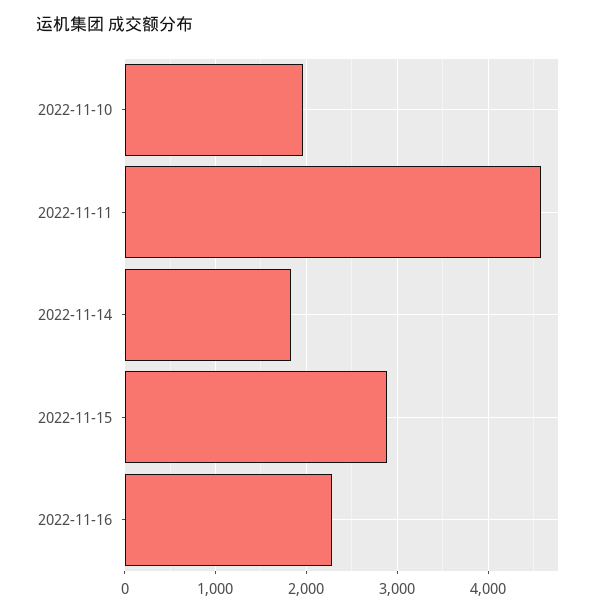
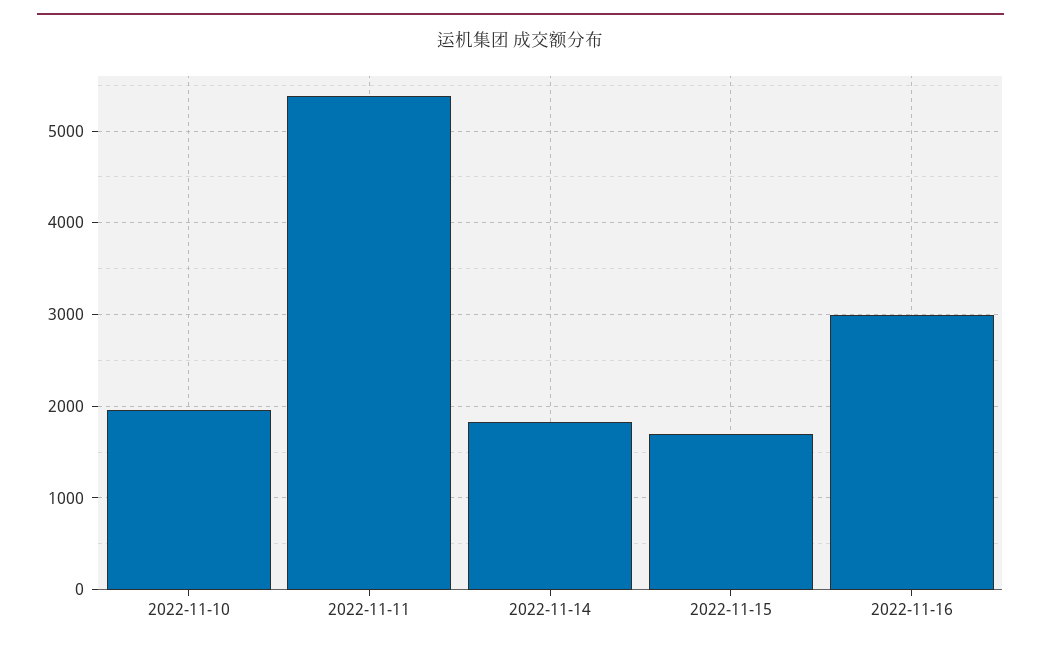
2022-11-11: 4600 -> 5400
2022-11-15: 2900 -> 1700
2022-11-16: 2300 -> 3000

